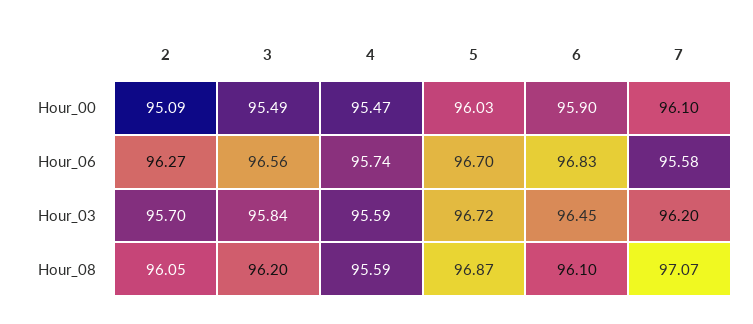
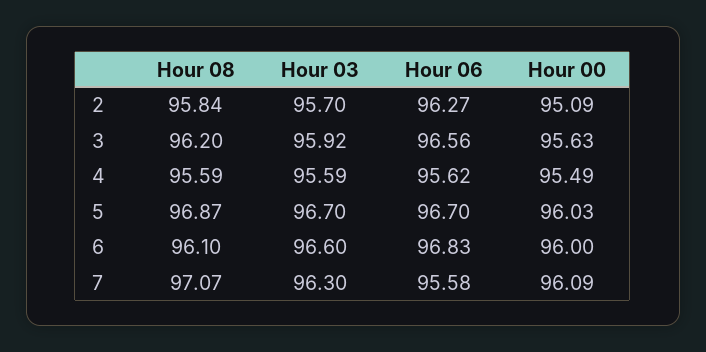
3, Hour_00: 95.49 -> 95.63
4, Hour_00: 95.47 -> 95.49
6, Hour_00: 95.9 -> 96
7, Hour_00: 96.1 -> 96.09
4, Hour_06: 95.74 -> 95.62
3, Hour_03: 95.84 -> 95.92
5, Hour_03: 96.72 -> 96.7
6, Hour_03: 96.45 -> 96.6
7, Hour_03: 96.2 -> 96.3
2, Hour_08: 96.05 -> 95.84

